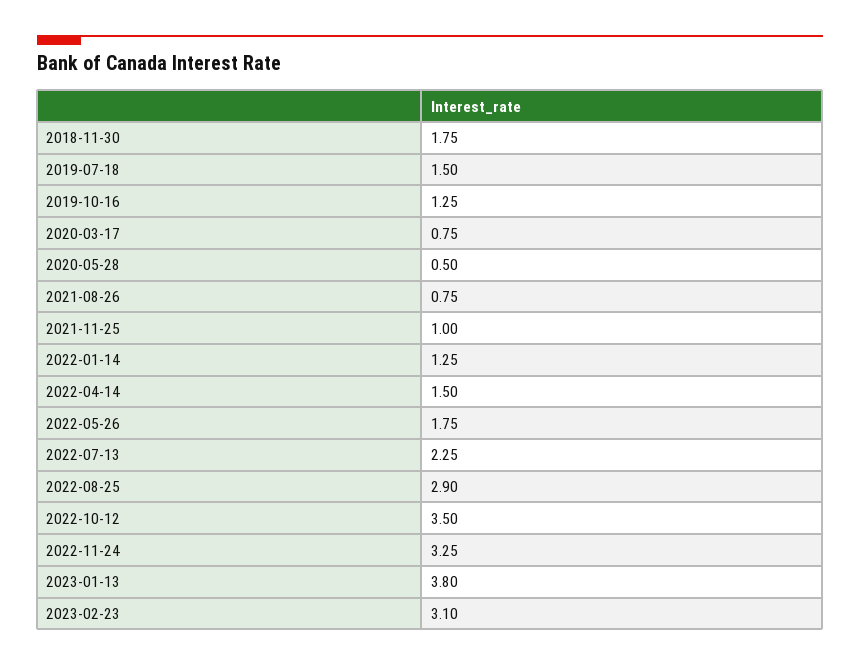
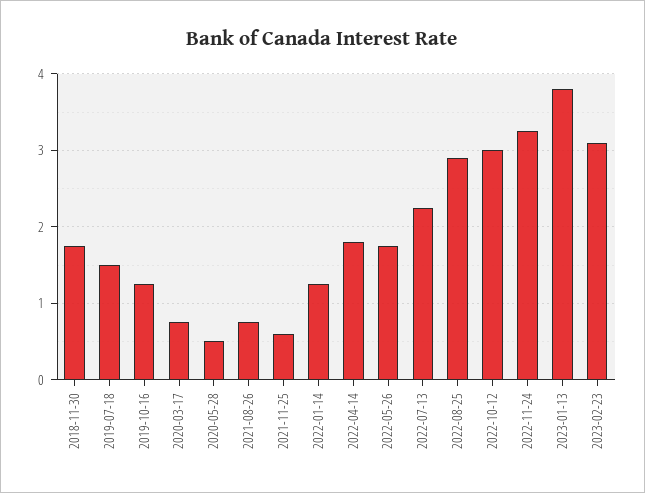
2021-11-25: 1 -> 0.6
2022-04-14: 1.5 -> 1.8
2022-10-12: 3.5 -> 3

